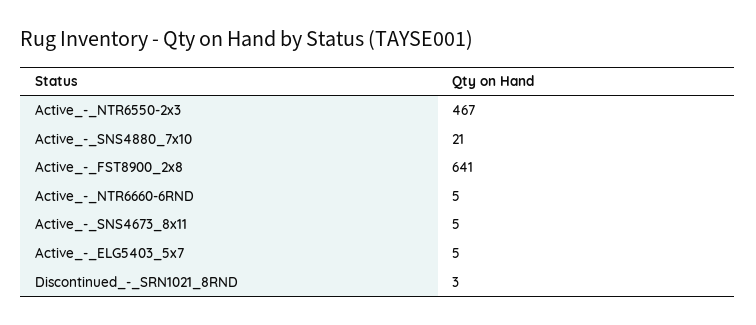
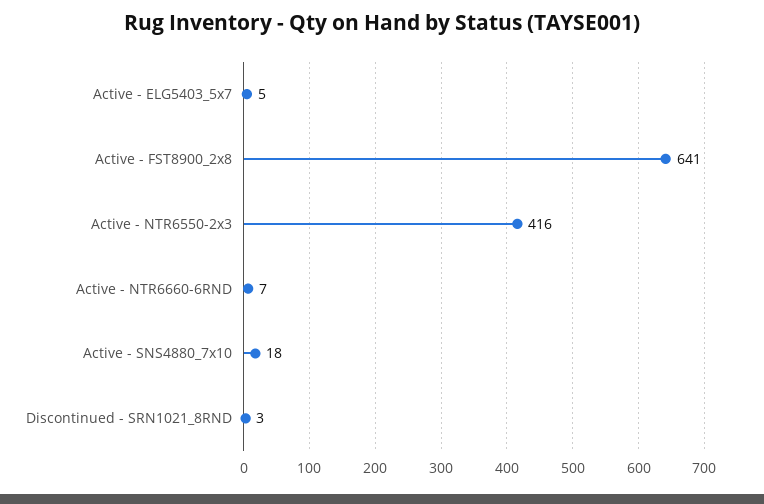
Active_-_NTR6550-2x3: 467 -> 416
Active_-_SNS4880_7x10: 21 -> 18
Active_-_NTR6660-6RND: 5 -> 7
Active_-_SNS4673_8x11: 5 -> none

